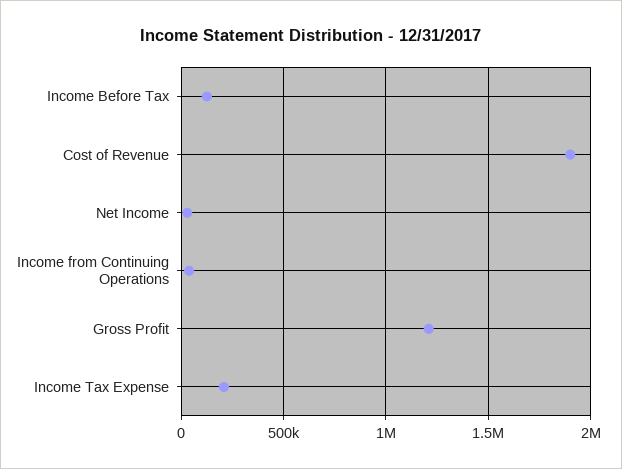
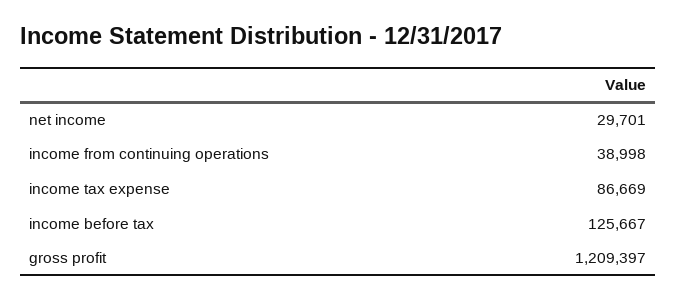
Cost of Revenue: 1900000 -> none
Income Tax Expense: 200000 -> 86669

